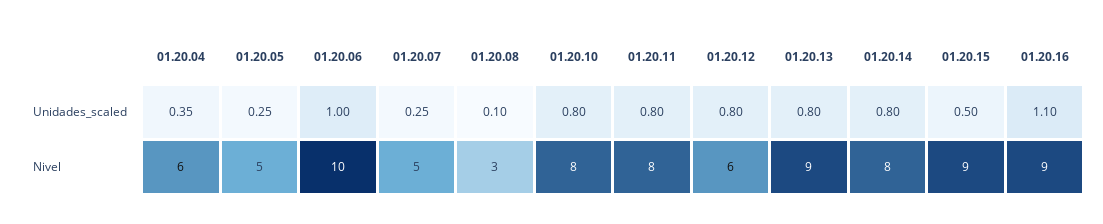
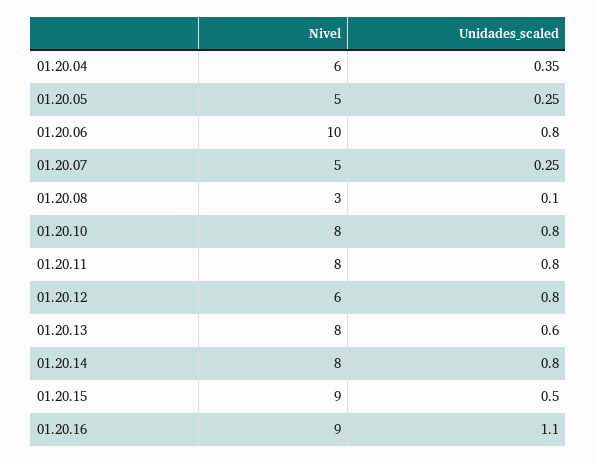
01.20.06, Unidades_scaled: 1 -> 0.8
01.20.13, Unidades_scaled: 0.8 -> 0.6
01.20.13, Nivel: 9 -> 8

